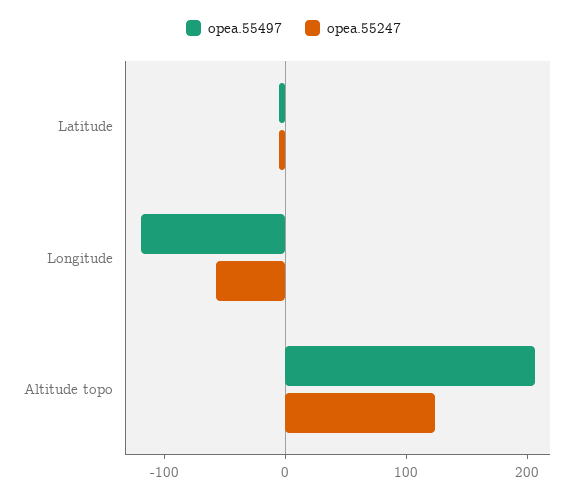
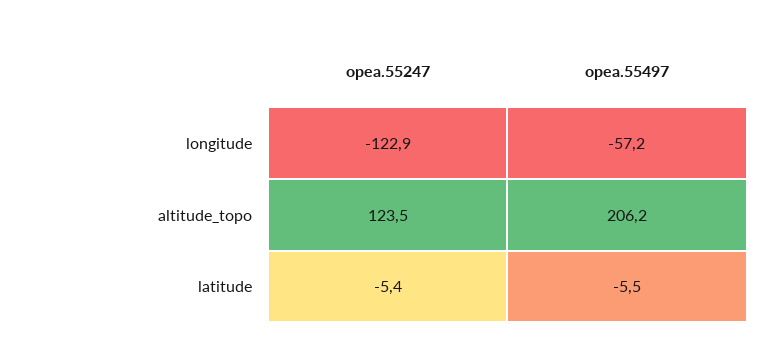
opea.55497, Longitude: -120 -> -57.2
opea.55247, Longitude: -60 -> -122.9

